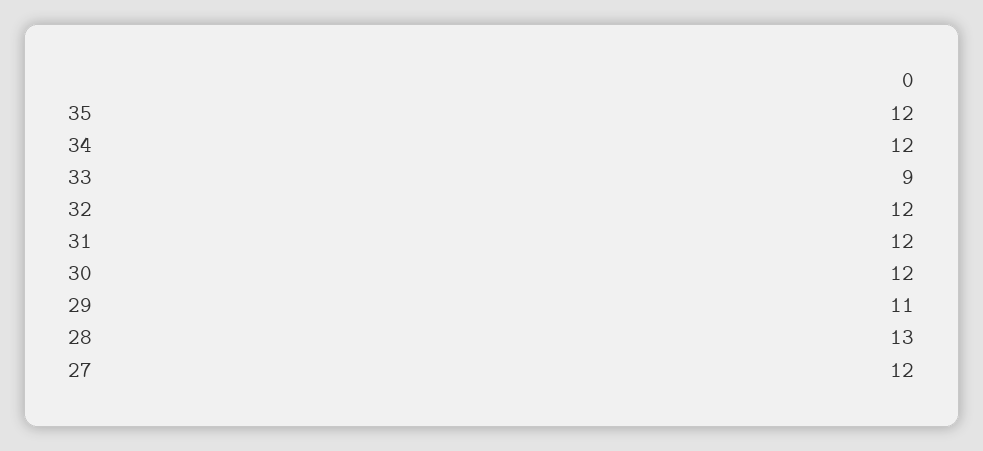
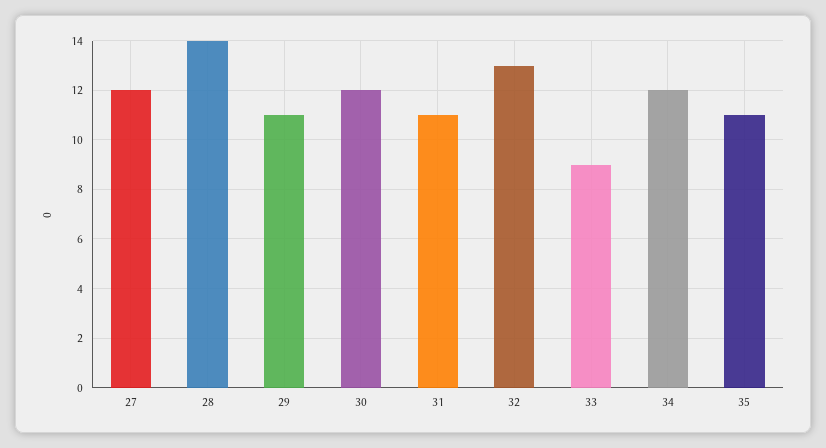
35: 12 -> 11
32: 12 -> 13
31: 12 -> 11
28: 13 -> 14

